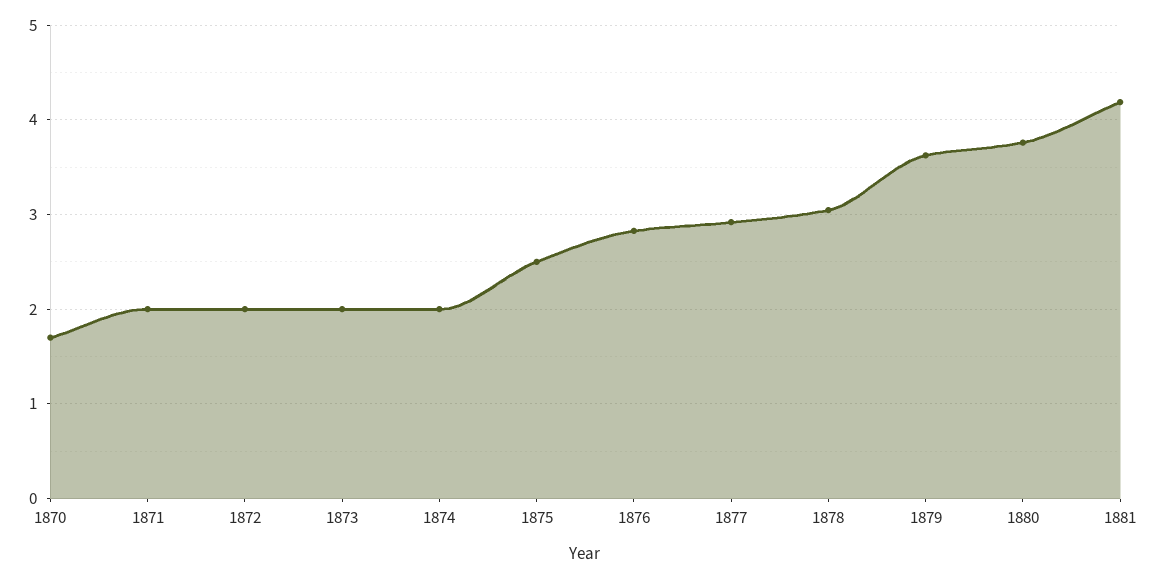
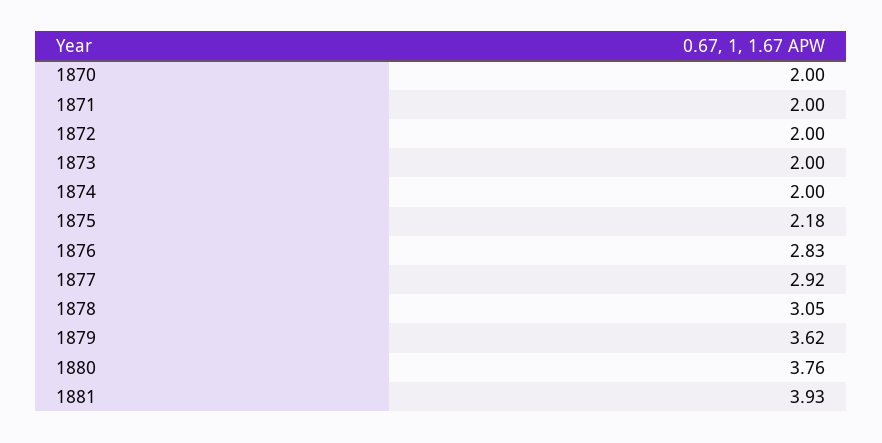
1870: 1.7 -> 2
1875: 2.5 -> 2.18
1881: 4.2 -> 3.93

